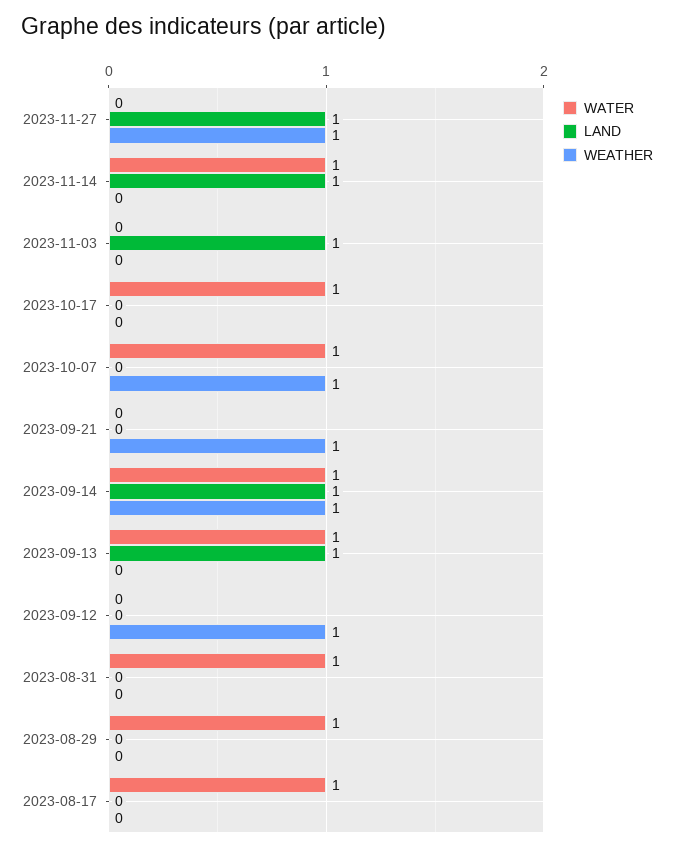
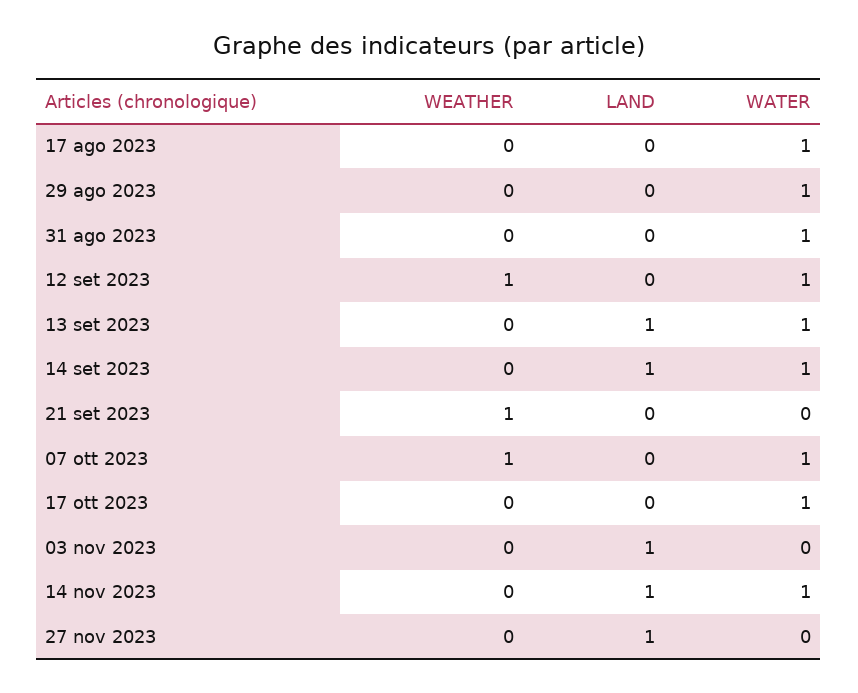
WEATHER, 2023-11-27: 1 -> 0
WEATHER, 2023-09-14: 1 -> 0
WATER, 2023-09-12: 0 -> 1

